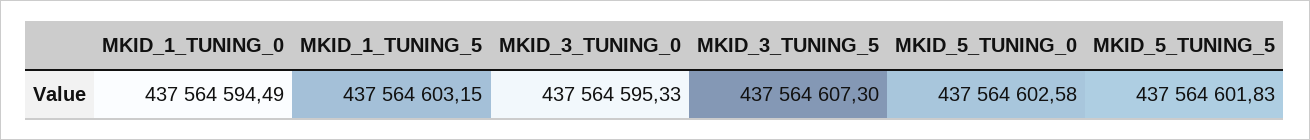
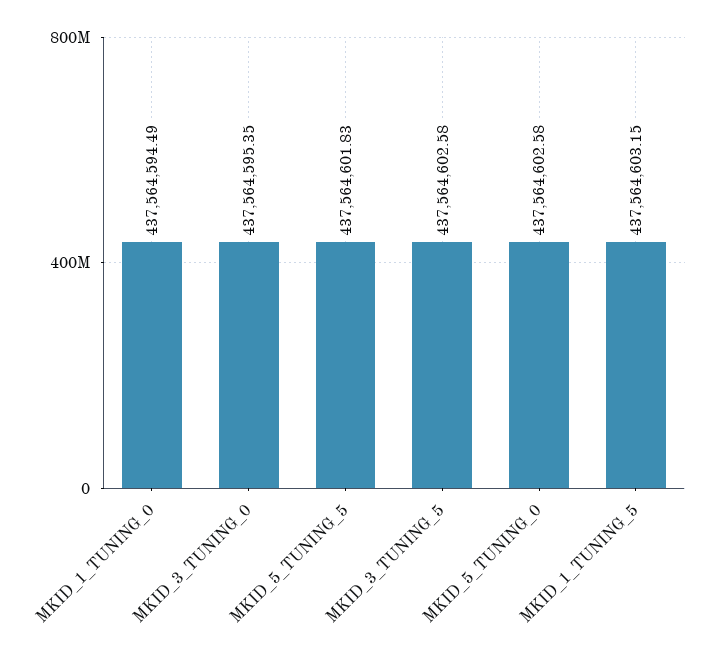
MKID_3_TUNING_0: 437564595.33 -> 437564595.35
MKID_3_TUNING_5: 437564607.3 -> 437564602.58

